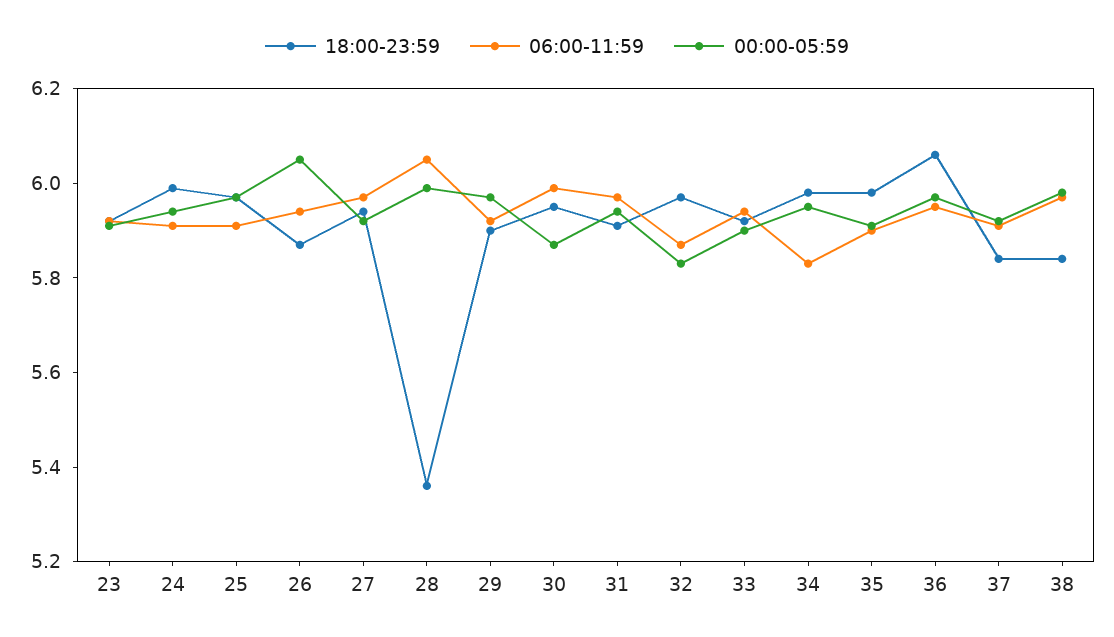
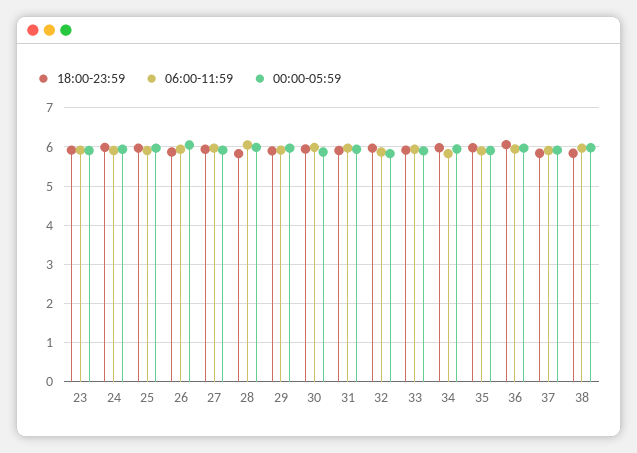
18:00-23:59, 28: 5.35 -> 5.8

